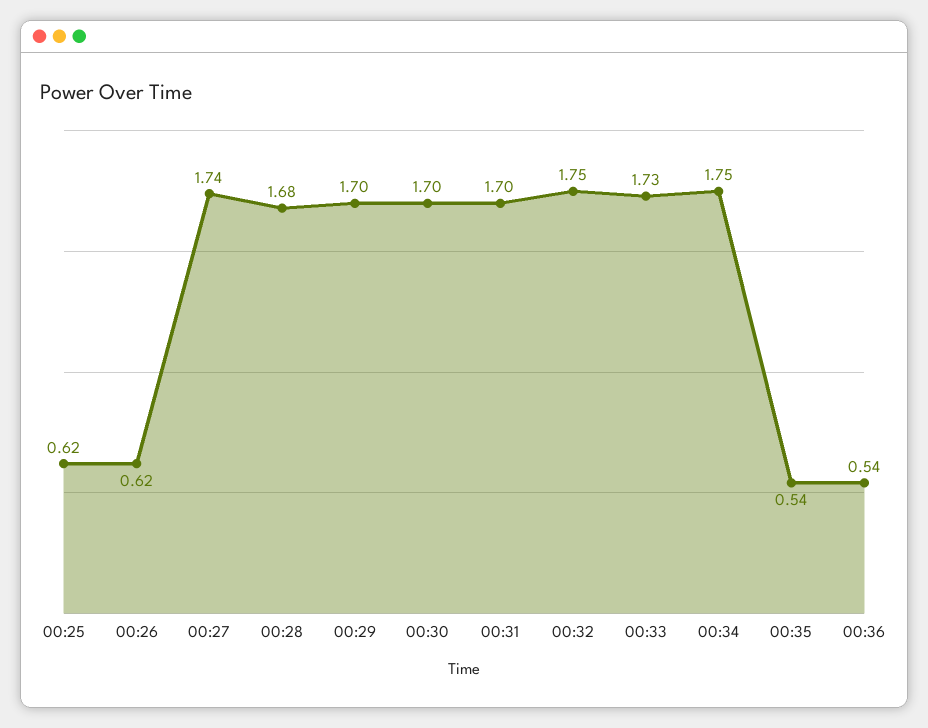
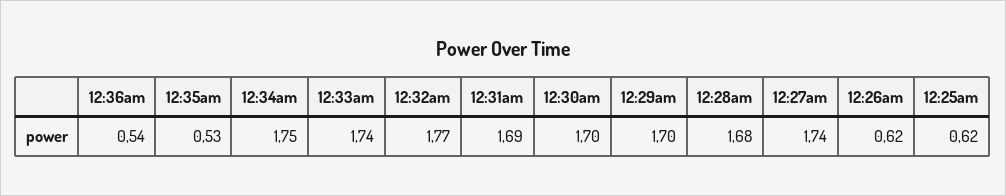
00:31: 1.7 -> 1.69
00:32: 1.75 -> 1.77
00:33: 1.73 -> 1.74
00:35: 0.54 -> 0.53

